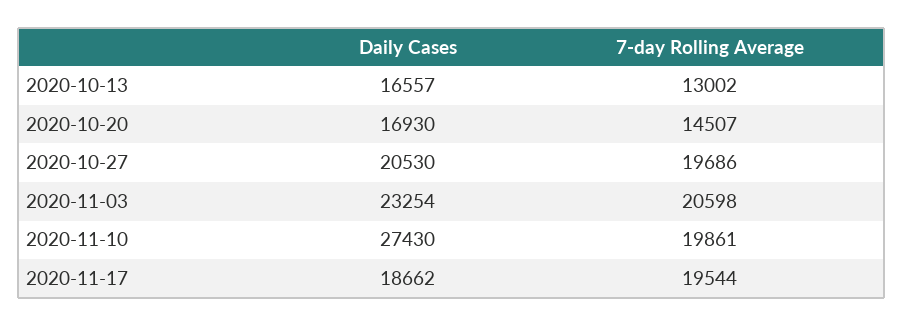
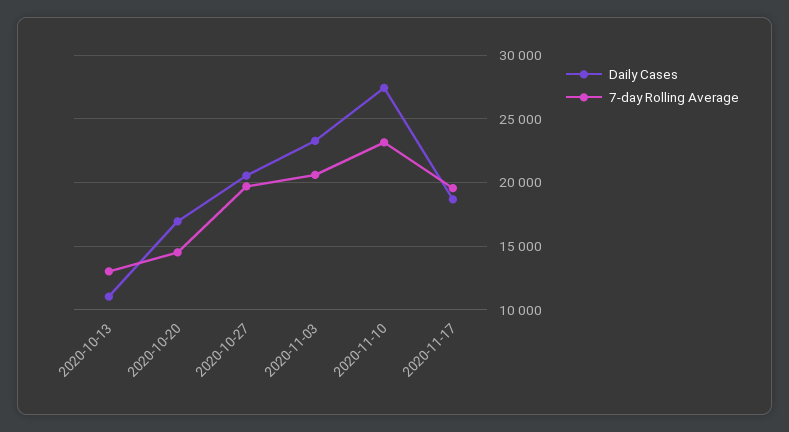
Daily Cases, 2020-10-13: 16557 -> 11000
7-day Rolling Average, 2020-11-10: 19861 -> 23000

